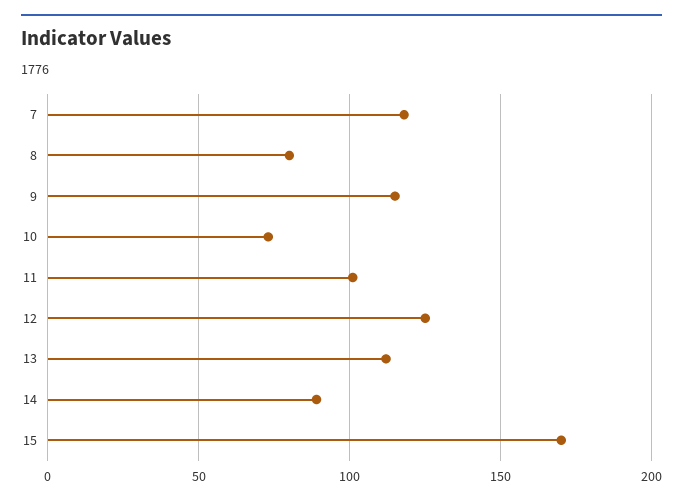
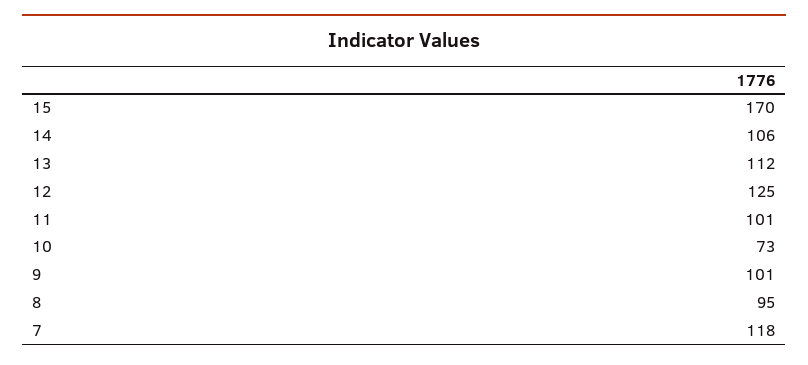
8: 80 -> 95
9: 115 -> 101
14: 90 -> 106

